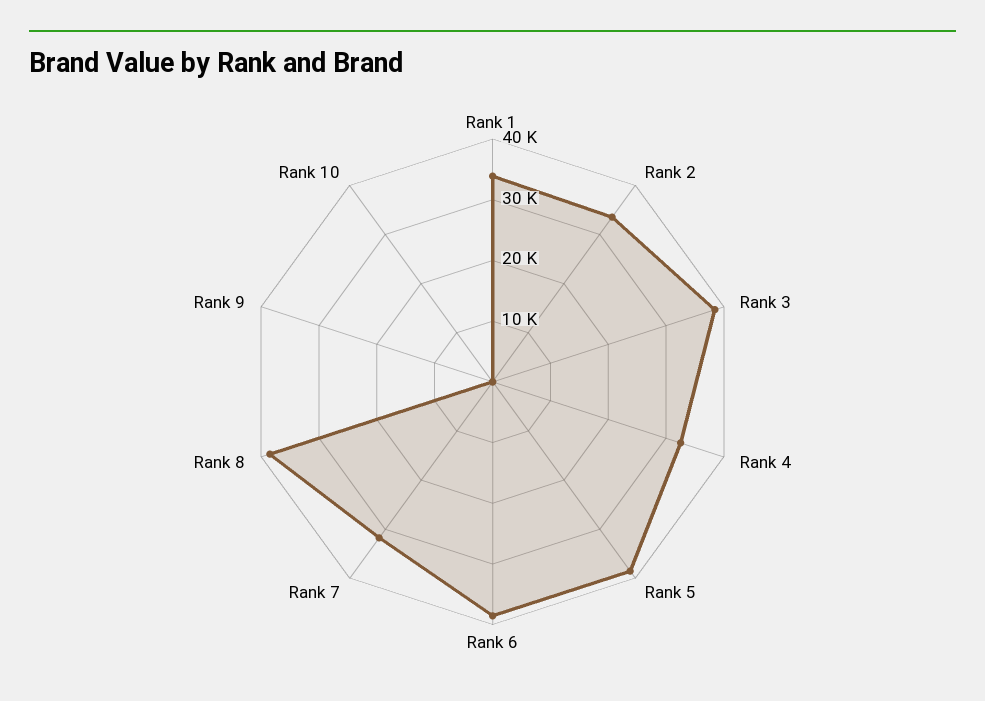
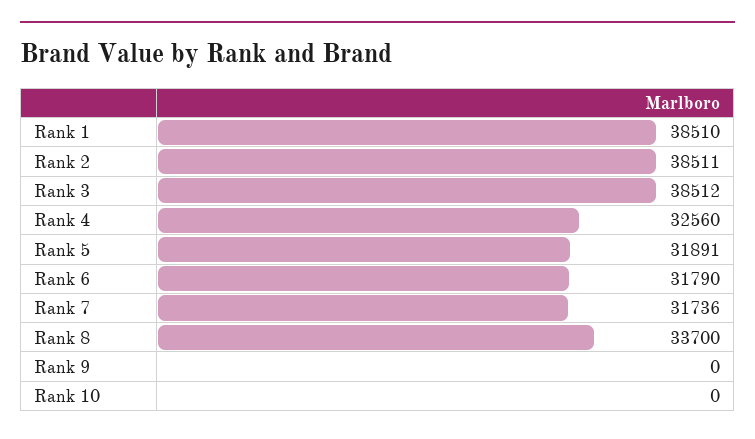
Rank 1: 34000 -> 38510
Rank 2: 34000 -> 38511
Rank 5: 38000 -> 31891
Rank 6: 38000 -> 31790
Rank 8: 38000 -> 33700

